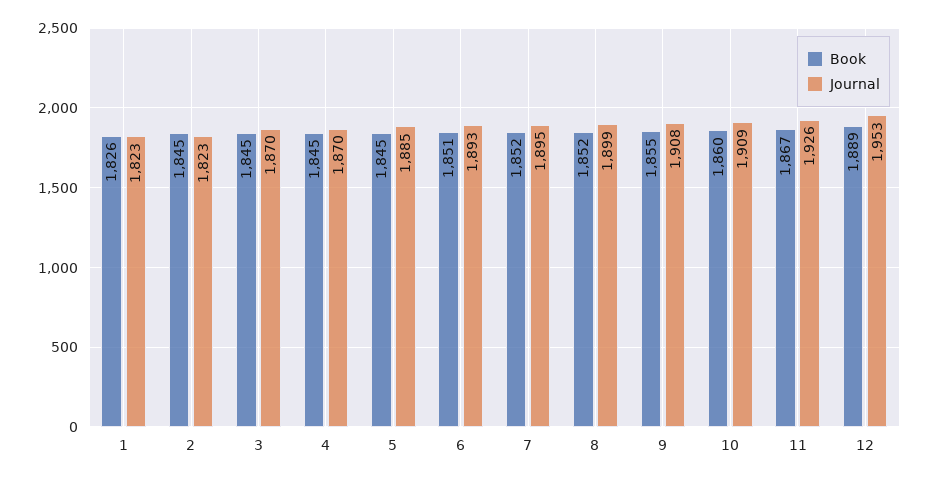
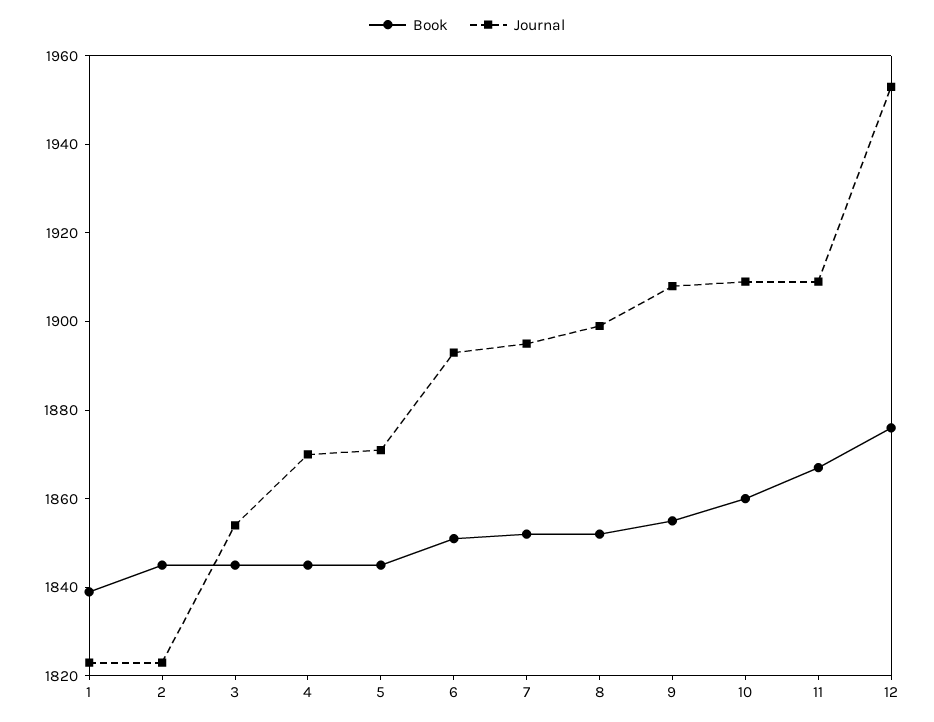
Book, 1: 1826 -> 1840
Journal, 3: 1870 -> 1855
Journal, 5: 1885 -> 1870
Journal, 11: 1926 -> 1910
Book, 12: 1889 -> 1875

